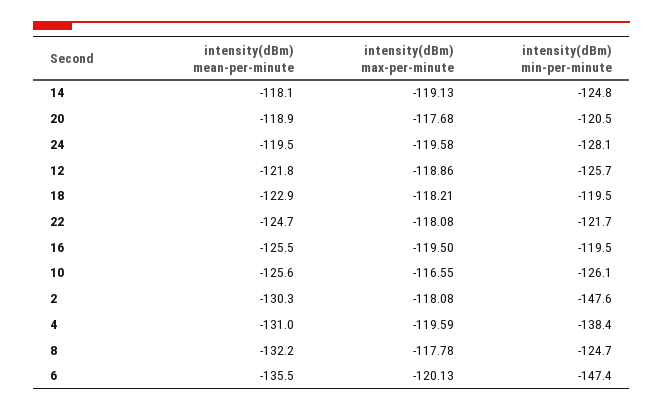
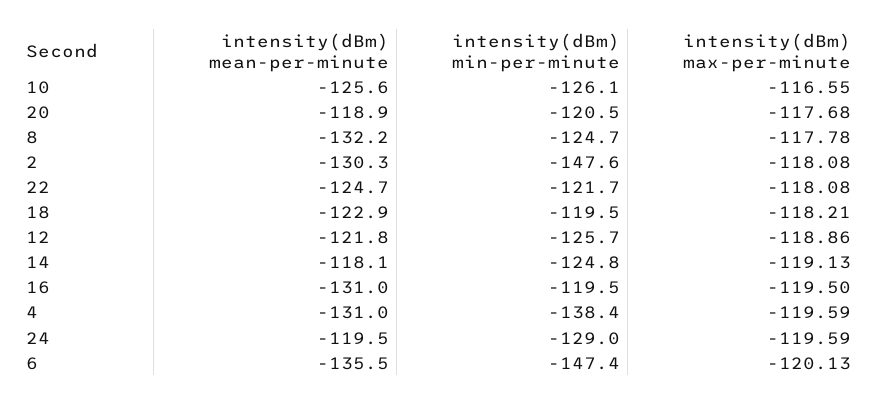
intensity(dBm) max-per-minute, 24: -119.58 -> -119.59
intensity(dBm) min-per-minute, 24: -128.1 -> -129
intensity(dBm) mean-per-minute, 16: -125.5 -> -131

